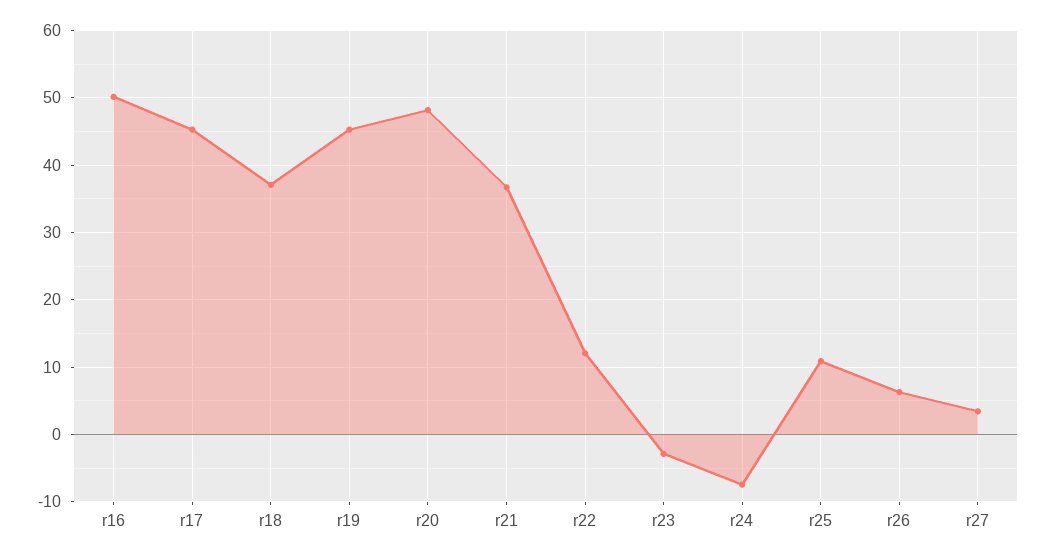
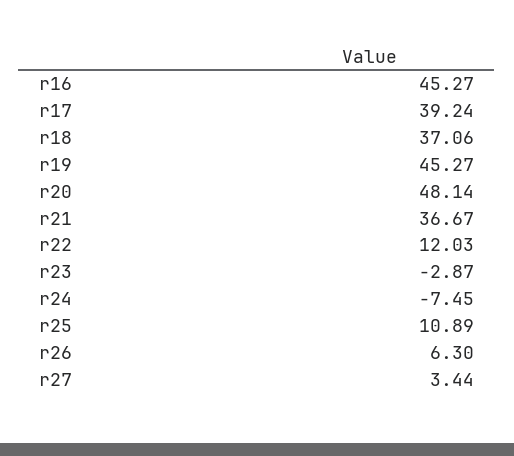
r16: 50 -> 45.27
r17: 45 -> 39.24

